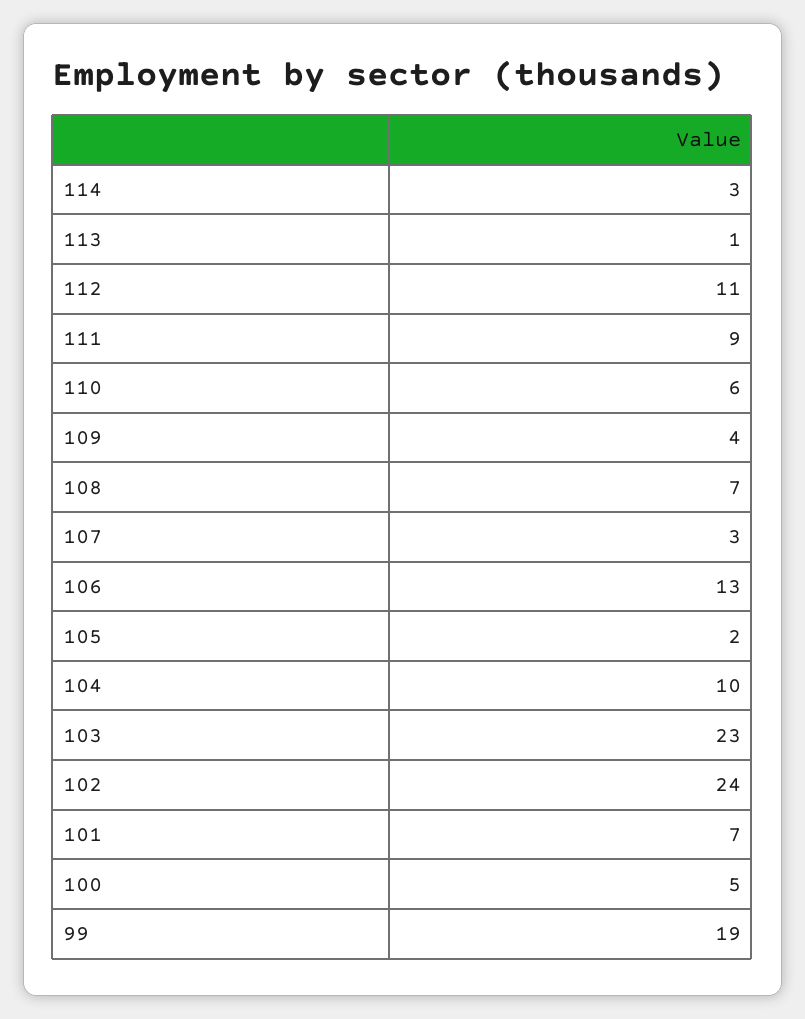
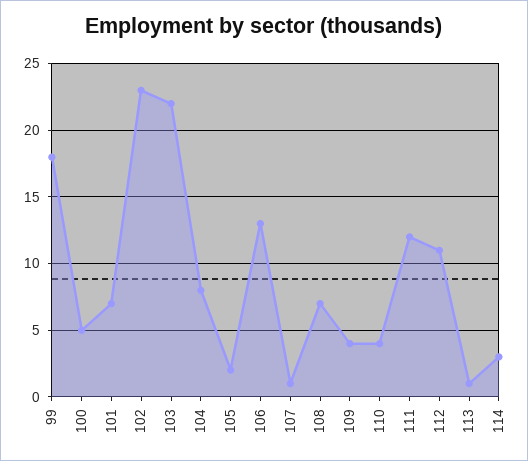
111: 9 -> 12
110: 6 -> 4
107: 3 -> 1
104: 10 -> 8
103: 23 -> 22
102: 24 -> 23
99: 19 -> 18

